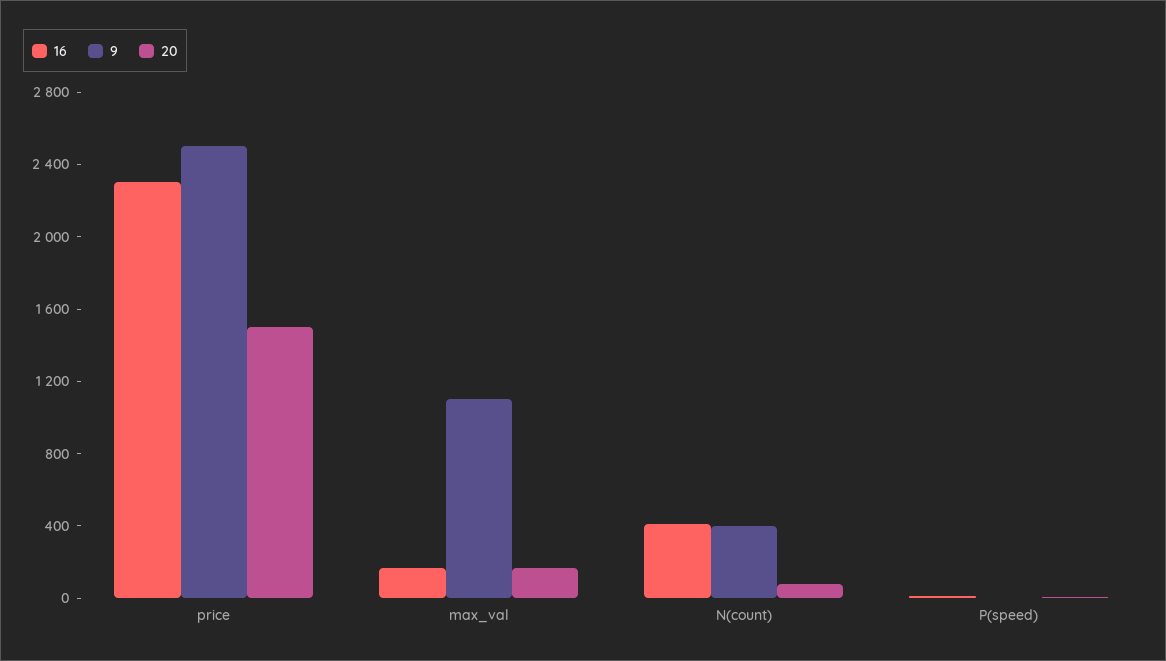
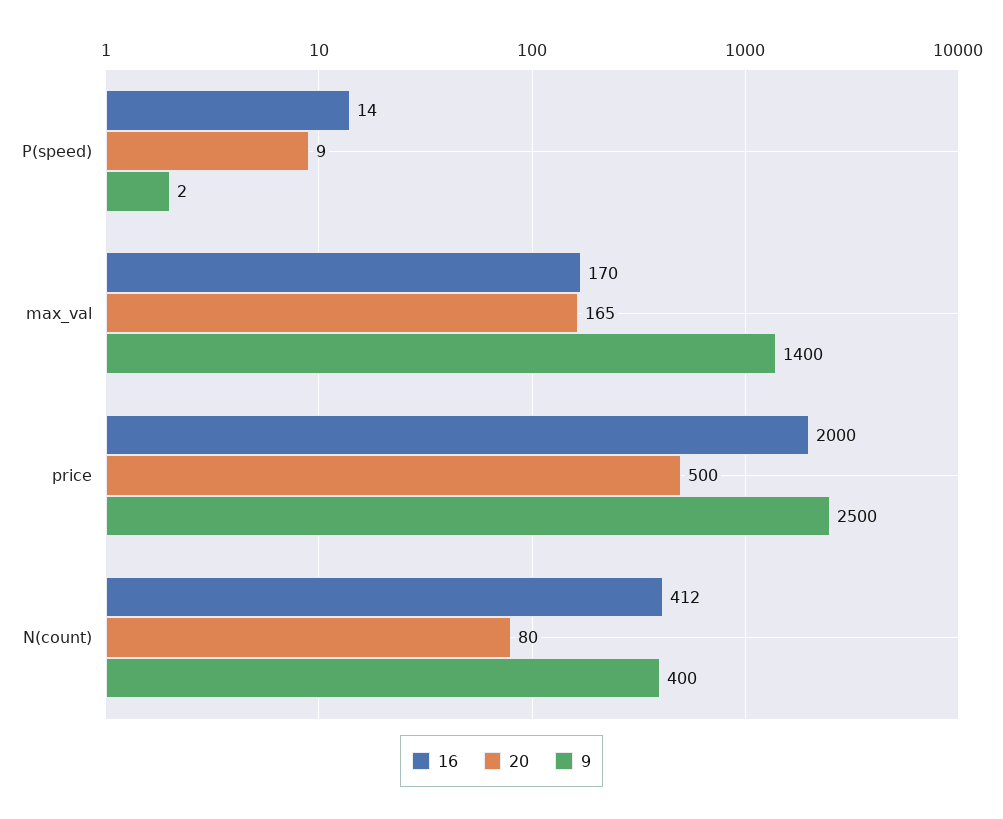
16, price: 2300 -> 2000
20, price: 1500 -> 500
9, max_val: 1100 -> 1400

